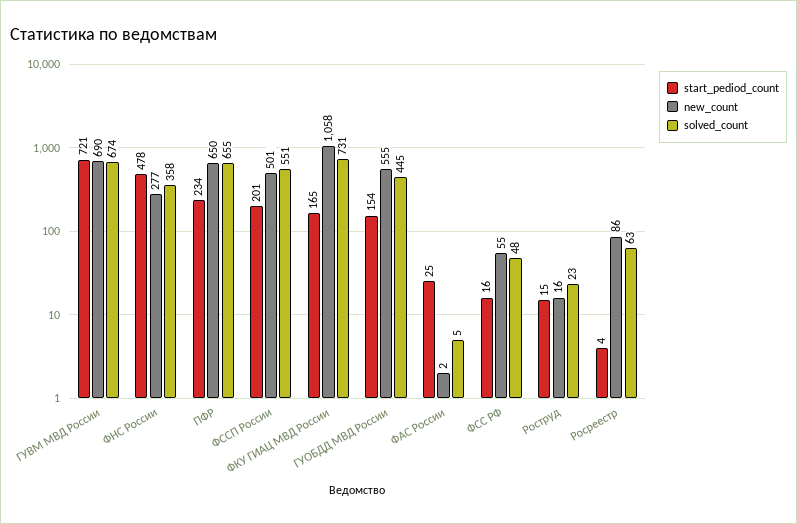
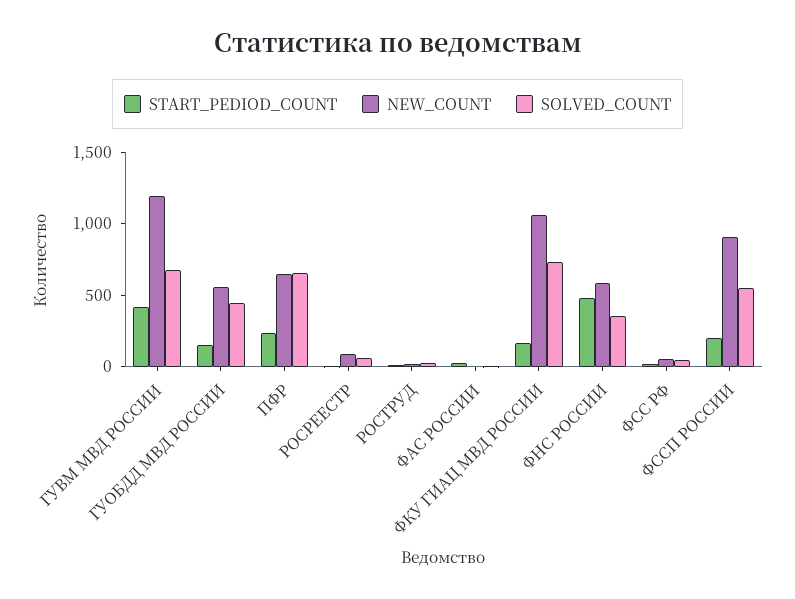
start_pediod_count, ГУВМ МВД России: 721 -> 400
new_count, ГУВМ МВД России: 690 -> 1200
new_count, ФНС России: 277 -> 600
new_count, ФССП России: 501 -> 900

